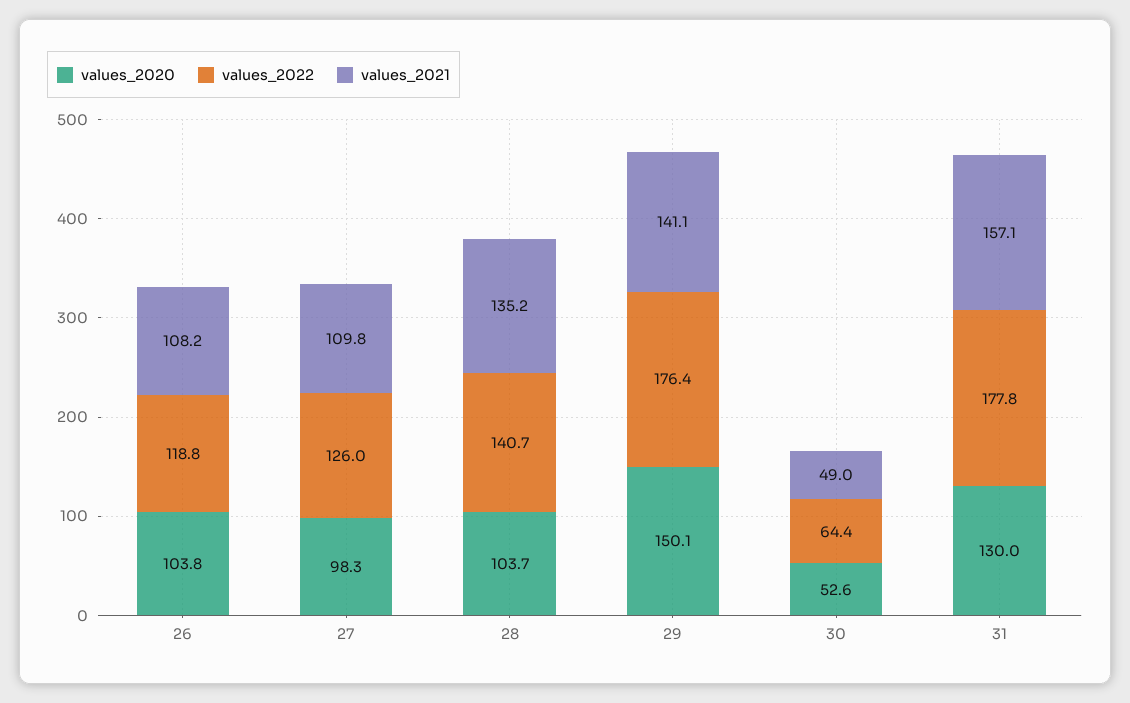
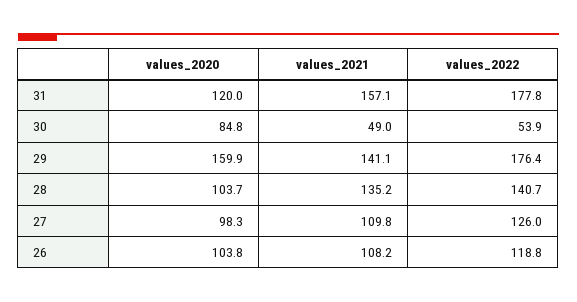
values_2020, 29: 150.1 -> 159.9
values_2020, 30: 52.6 -> 84.8
values_2022, 30: 64.4 -> 53.9
values_2020, 31: 130 -> 120

